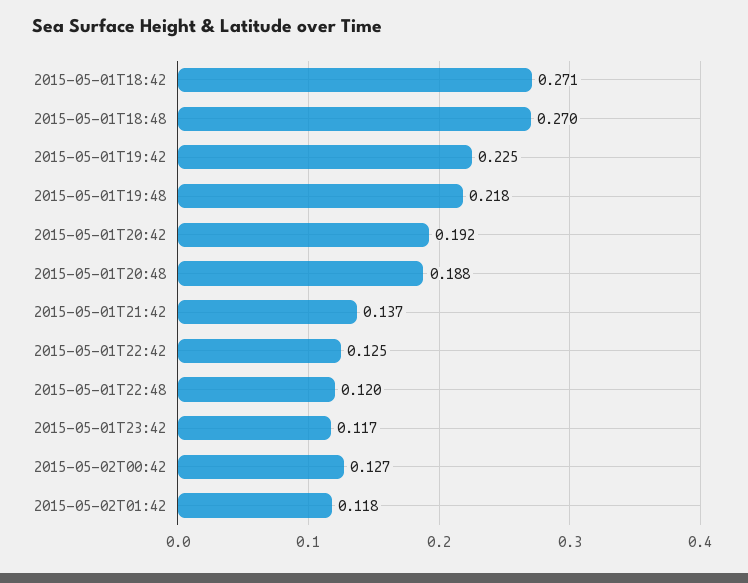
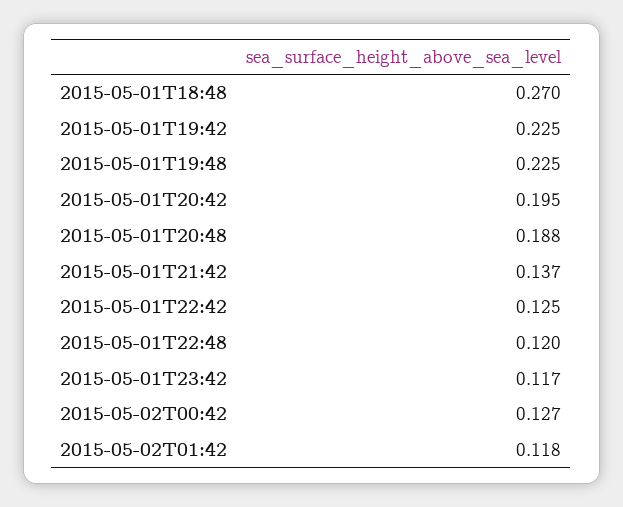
2015-05-01T18:42: 0.271 -> none
2015-05-01T19:48: 0.218 -> 0.225
2015-05-01T20:42: 0.192 -> 0.195

